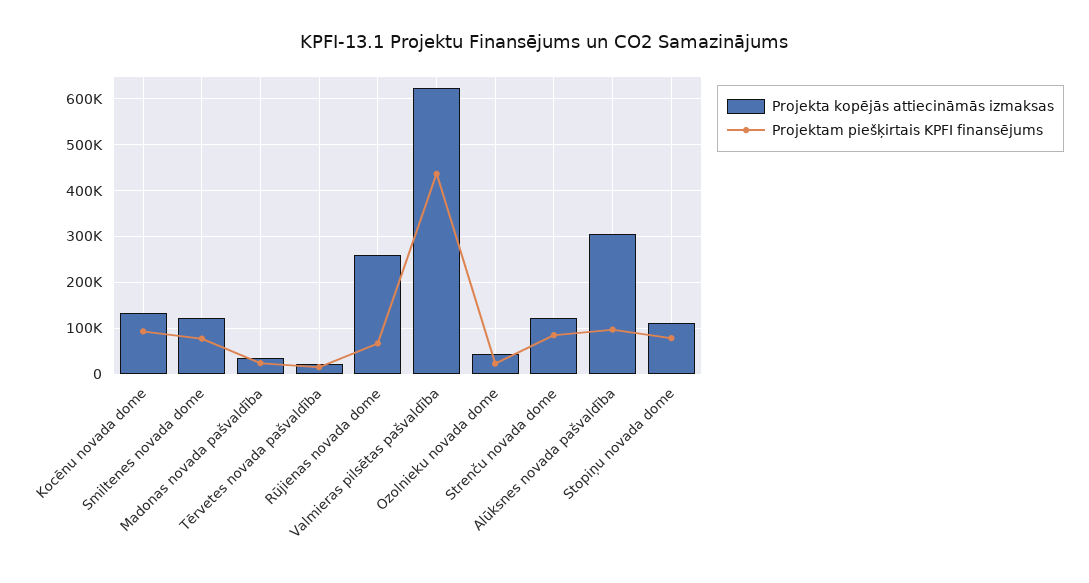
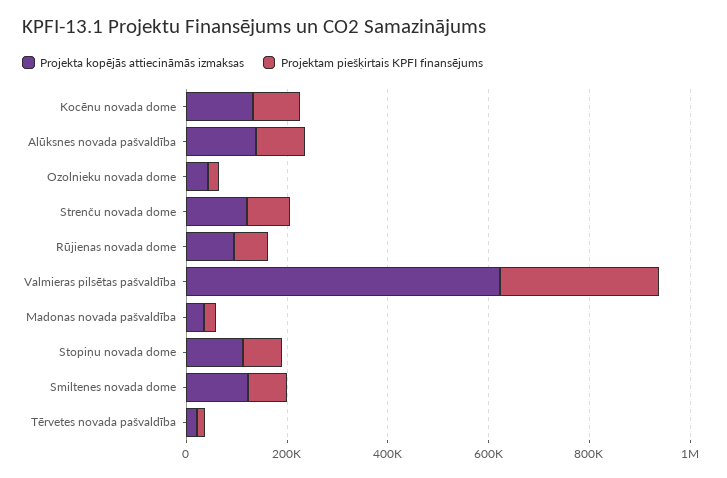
Projekta kopējās attiecināmās izmaksas, Rūjienas novada dome: 260000 -> 100000
Projektam piešķirtais KPFI finansējums, Valmieras pilsētas pašvaldība: 440000 -> 300000
Projekta kopējās attiecināmās izmaksas, Alūksnes novada pašvaldība: 300000 -> 150000

